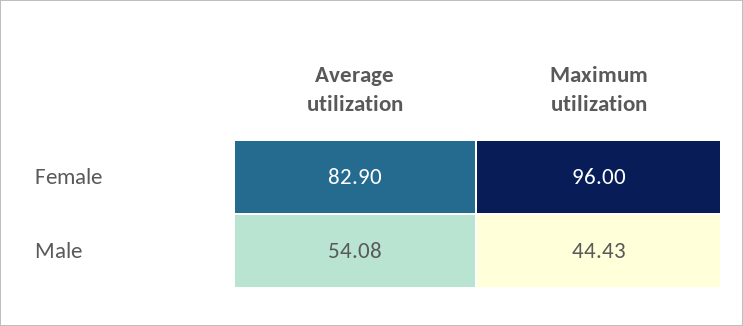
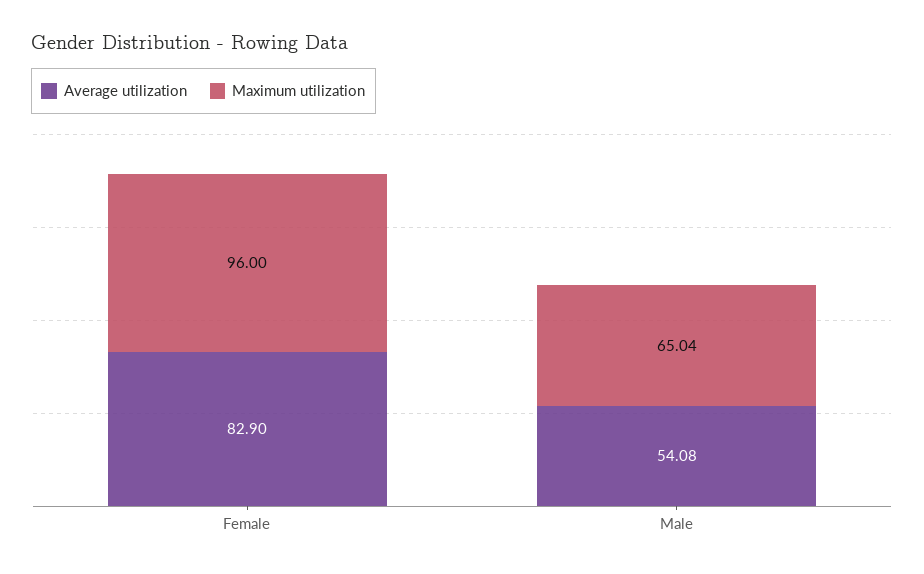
Maximum utilization, Male: 44.43 -> 65.04

